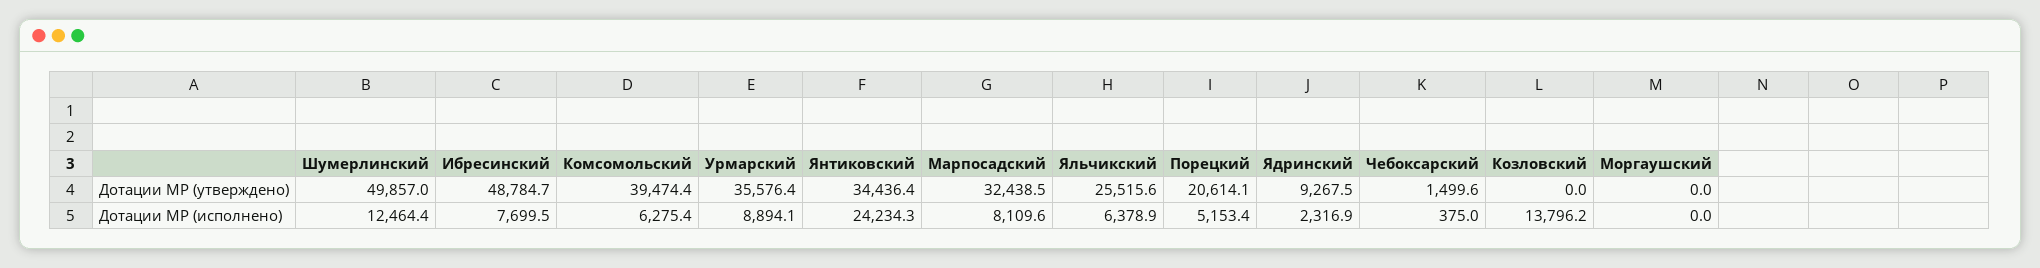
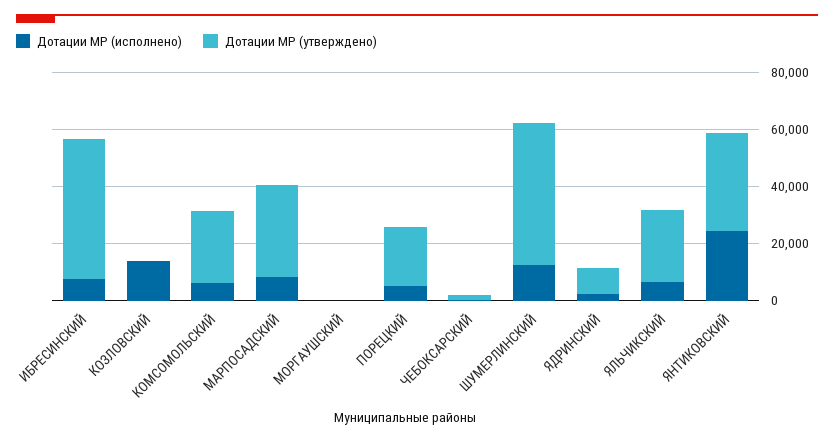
Дотации МР (утверждено), Комсомольский: 39474.4 -> 25000
Дотации МР (утверждено), Урмарский: 35576.4 -> none
Дотации МР (исполнено), Урмарский: 8894.1 -> none

